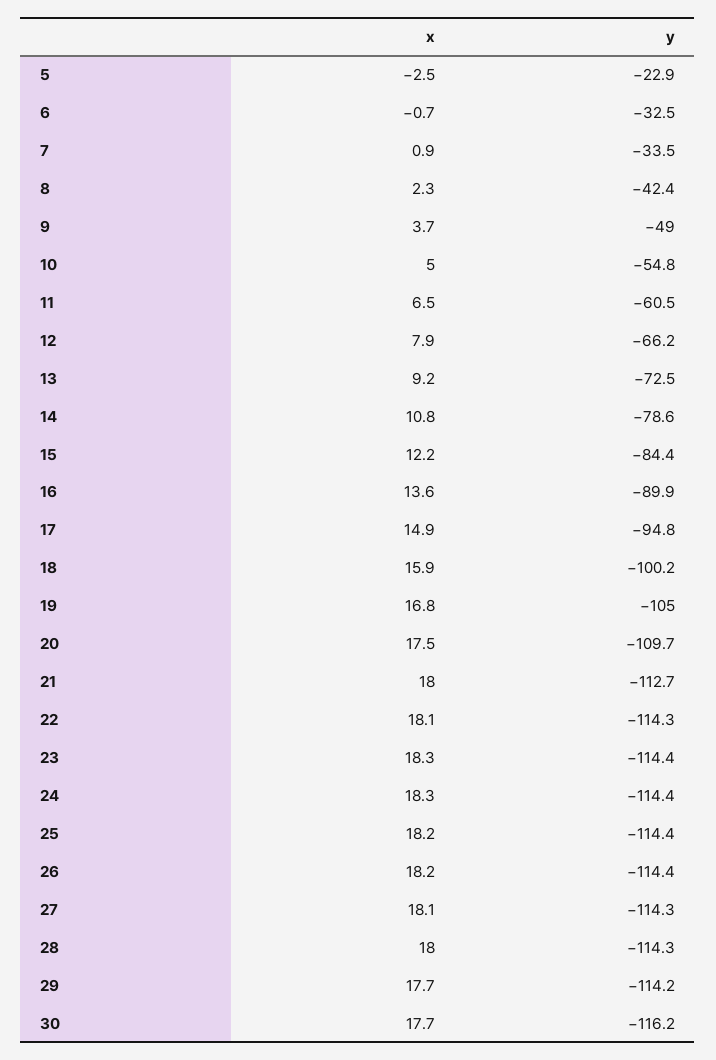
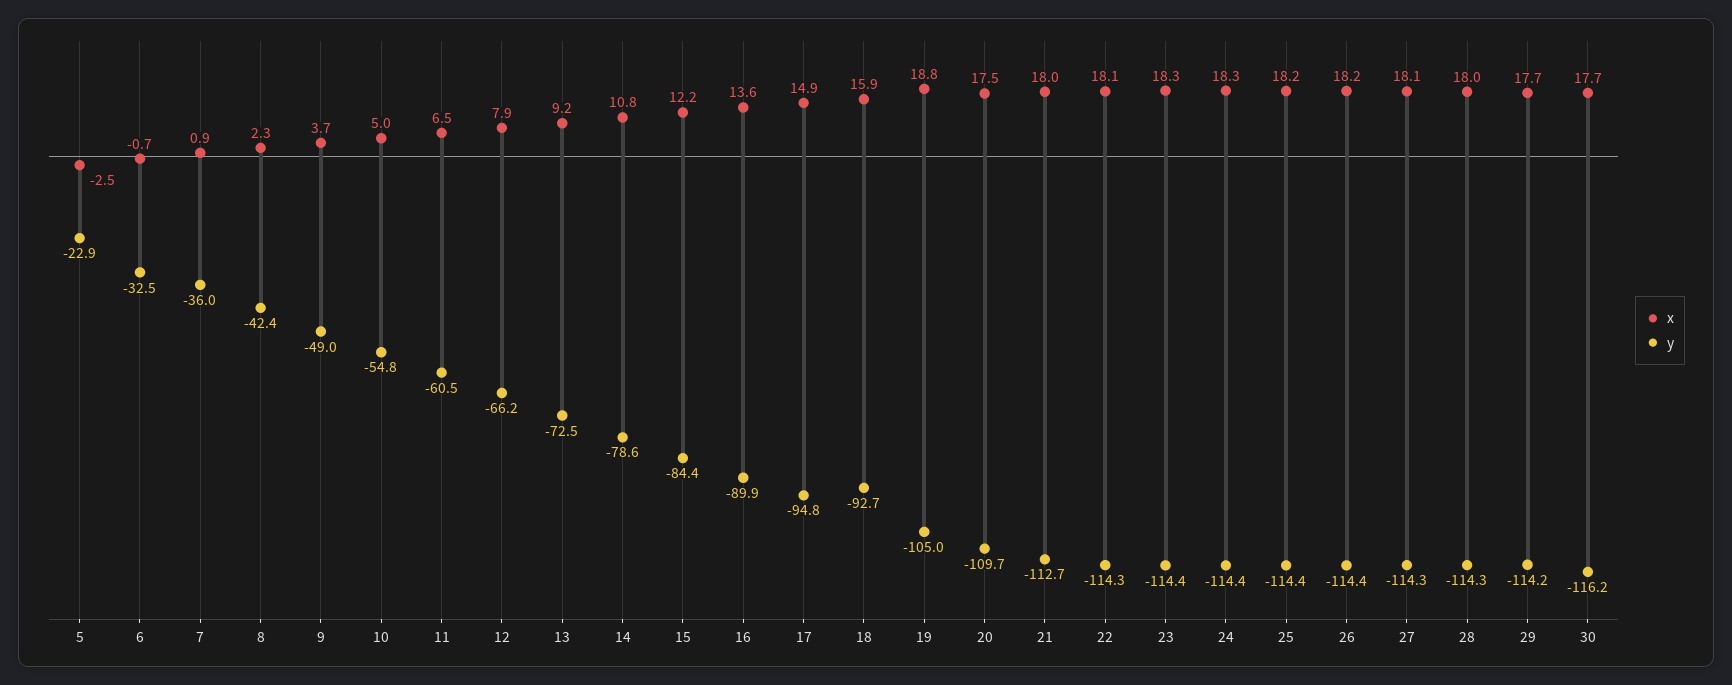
y, 7: -33.5 -> -36
y, 18: -100.2 -> -92.7
x, 19: 16.8 -> 18.8

